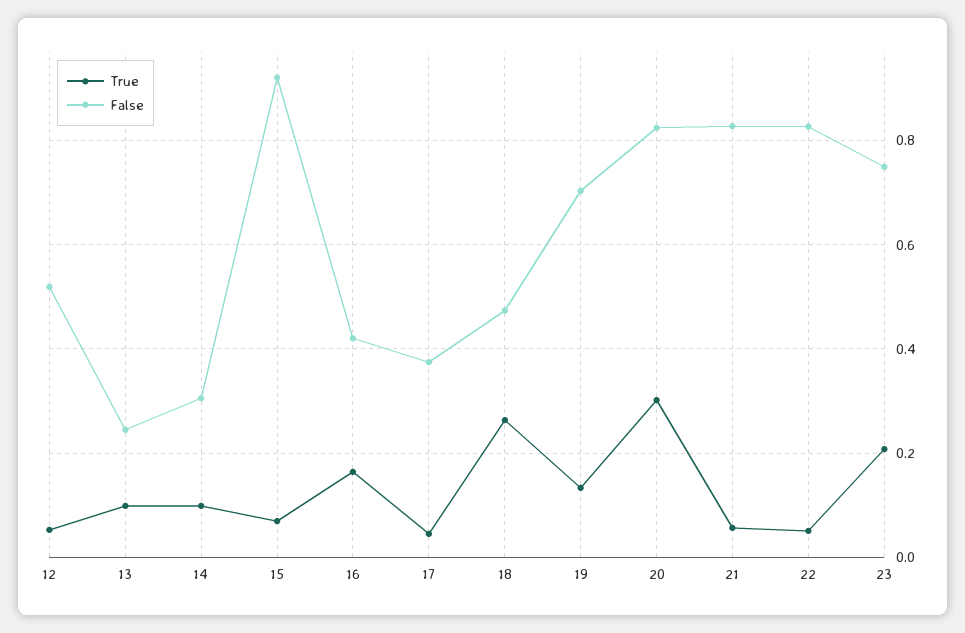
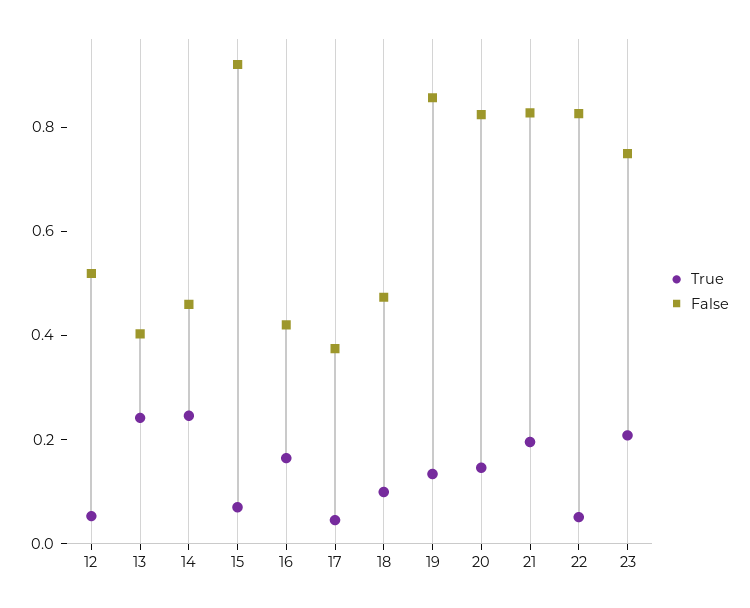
True, 13: 0.1 -> 0.25
False, 13: 0.24 -> 0.4
True, 14: 0.1 -> 0.25
False, 14: 0.3 -> 0.45
True, 18: 0.26 -> 0.1
False, 19: 0.7 -> 0.85
True, 20: 0.3 -> 0.15
True, 21: 0.06 -> 0.2

